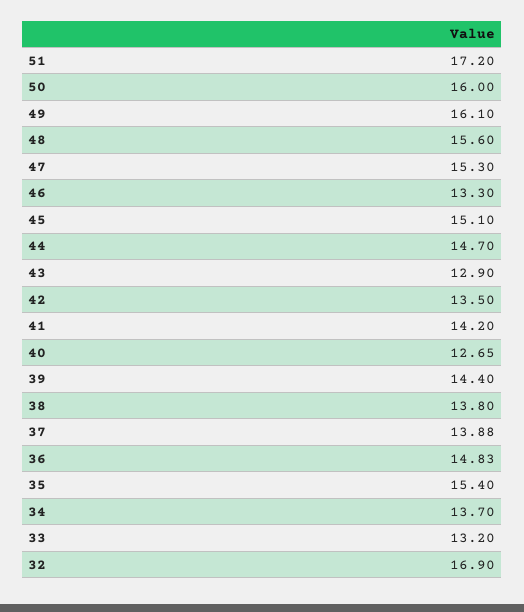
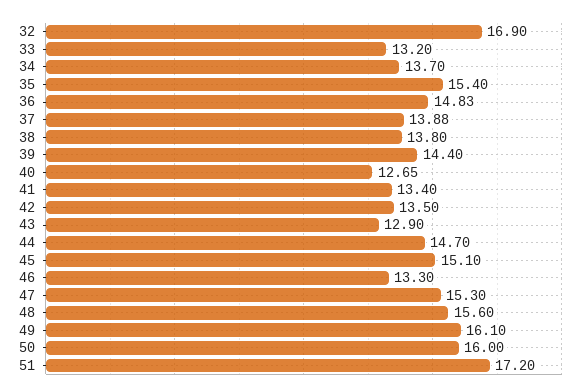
41: 14.2 -> 13.4

